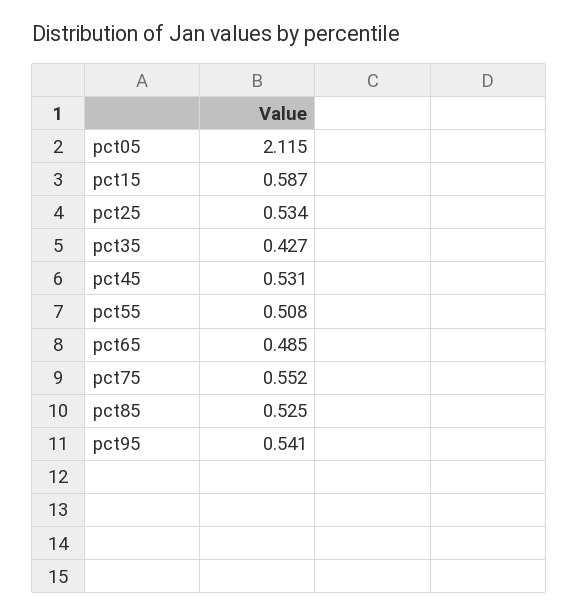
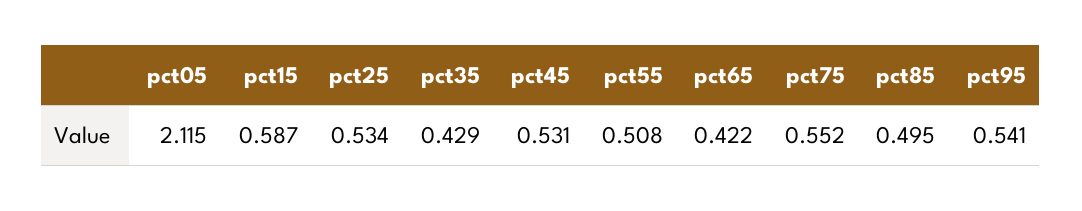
pct35: 0.427 -> 0.429
pct65: 0.485 -> 0.422
pct85: 0.525 -> 0.495

